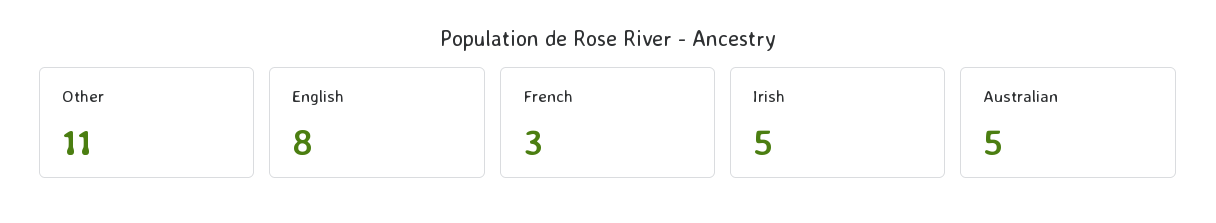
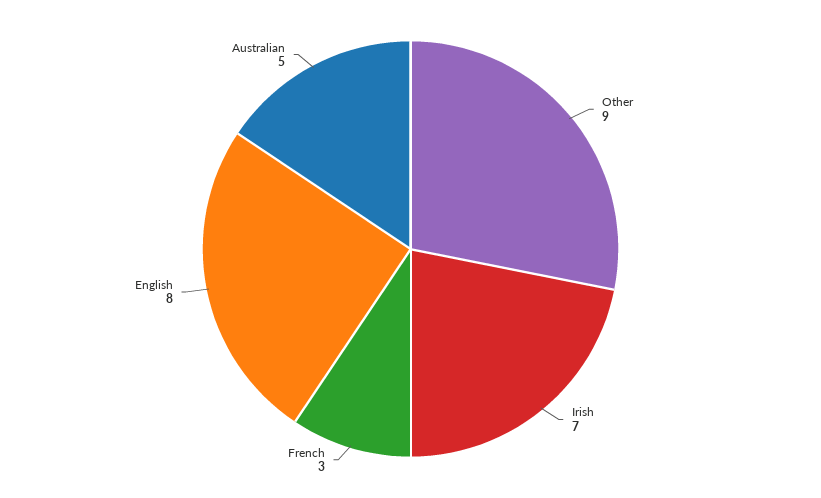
Other: 11 -> 9
Irish: 5 -> 7

